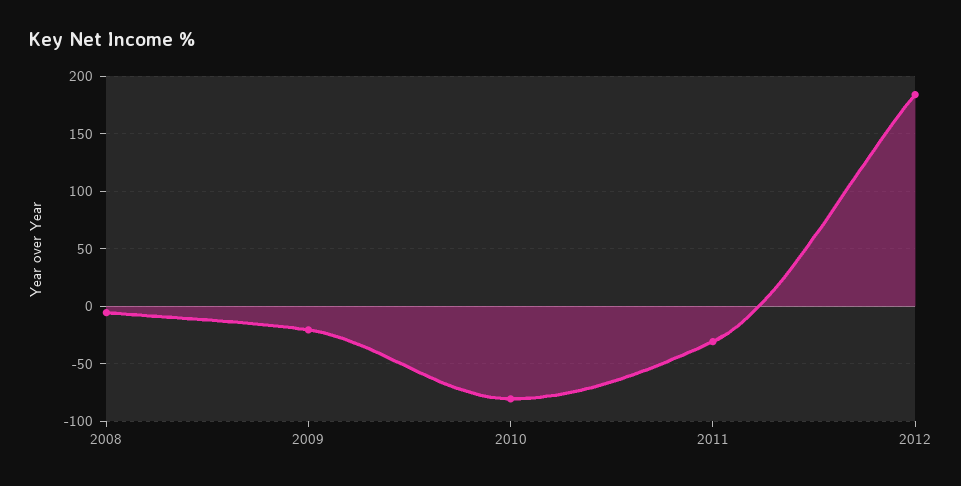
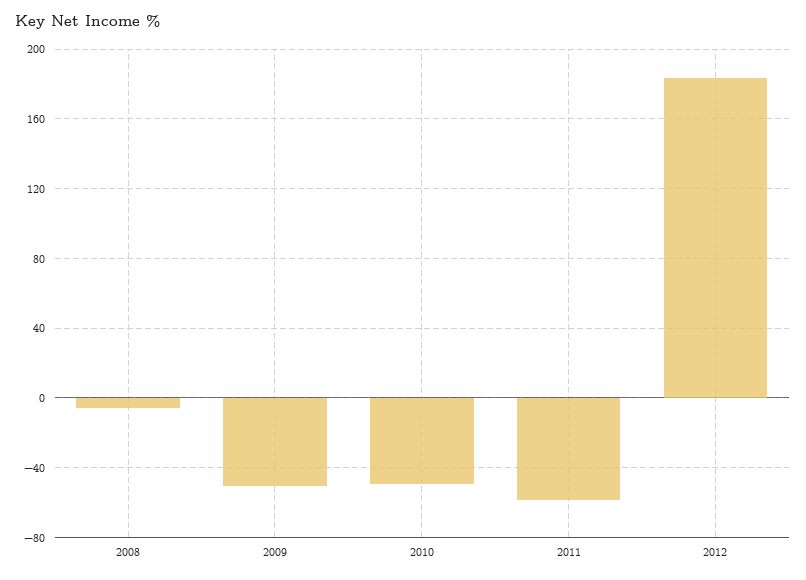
2009: -20 -> -50
2010: -80 -> -50
2011: -30 -> -60

